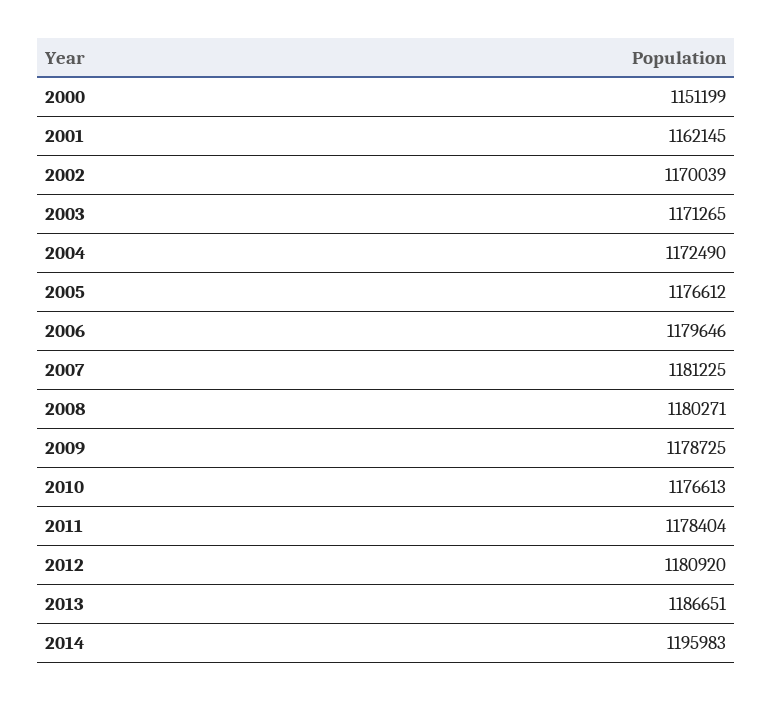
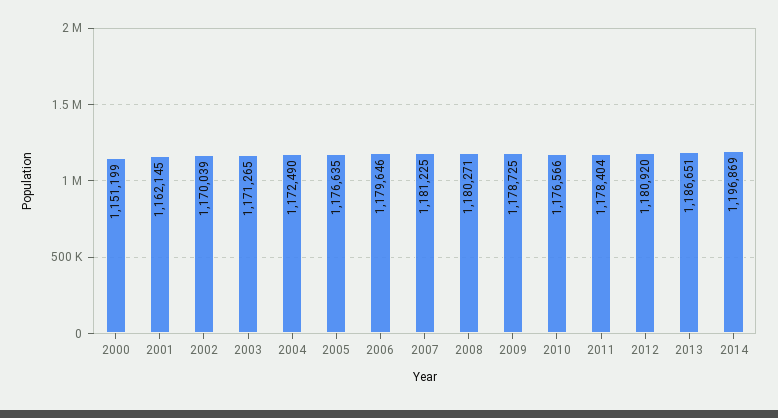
2005: 1176612 -> 1176635
2010: 1176613 -> 1176566
2014: 1195983 -> 1196869

